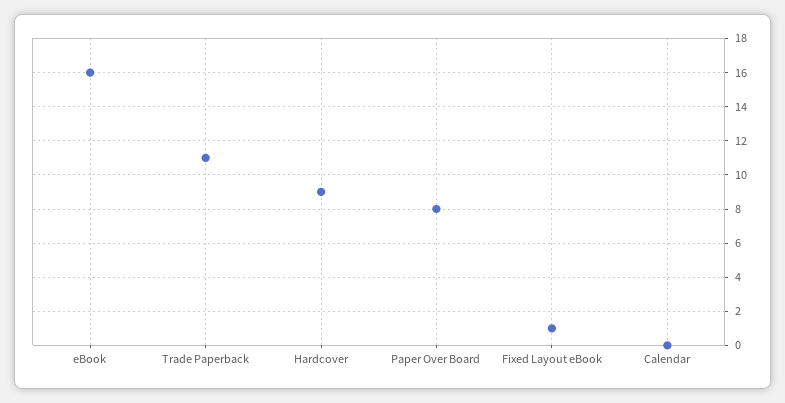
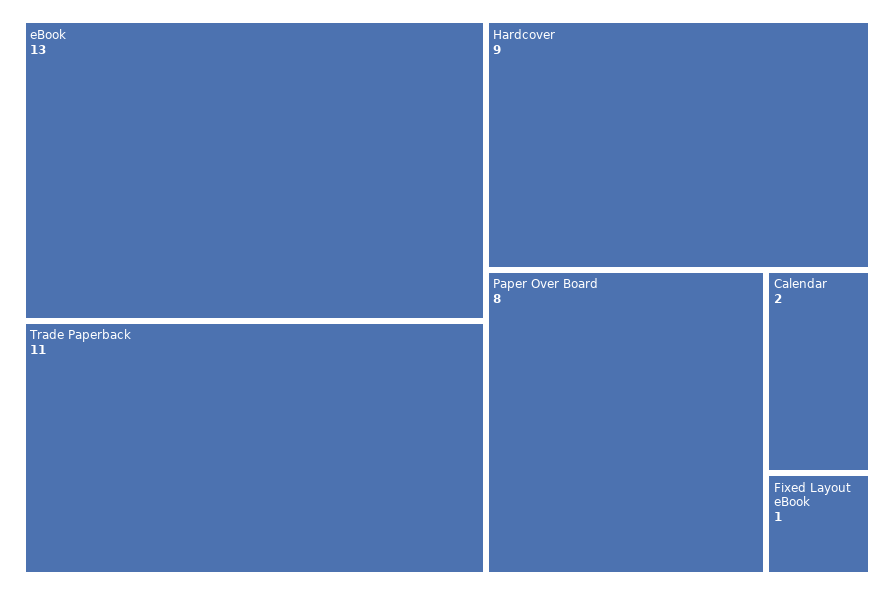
eBook: 16 -> 13
Calendar: 0 -> 2

